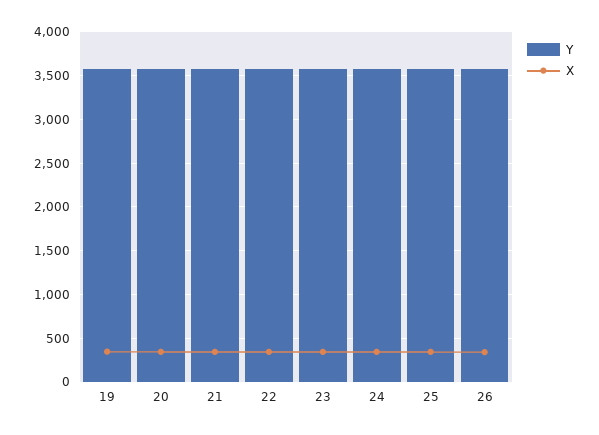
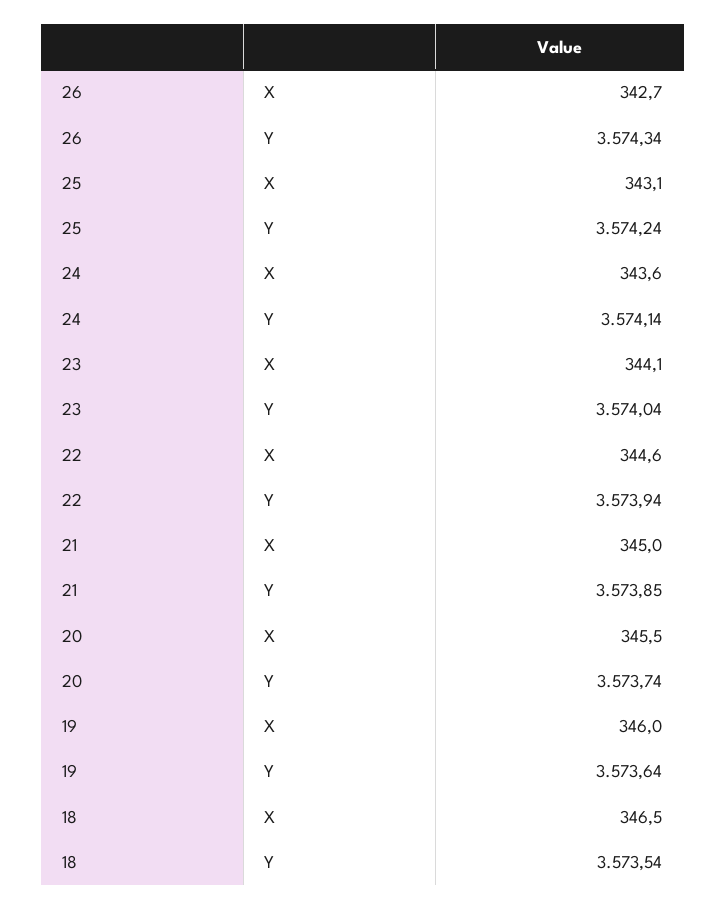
X, 18: none -> 346.5
Y, 18: none -> 3573.54

